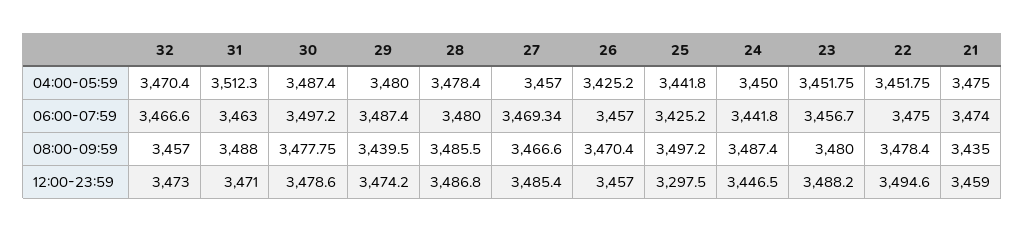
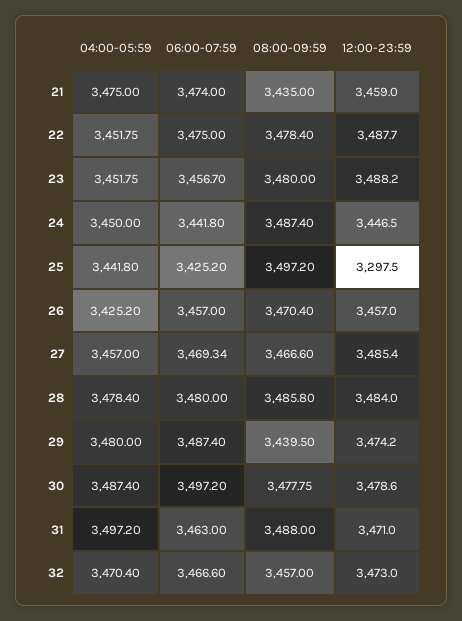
31, 04:00-05:59: 3512.3 -> 3497.2
28, 08:00-09:59: 3485.5 -> 3485.8
28, 12:00-23:59: 3486.8 -> 3484
22, 12:00-23:59: 3494.6 -> 3487.7

